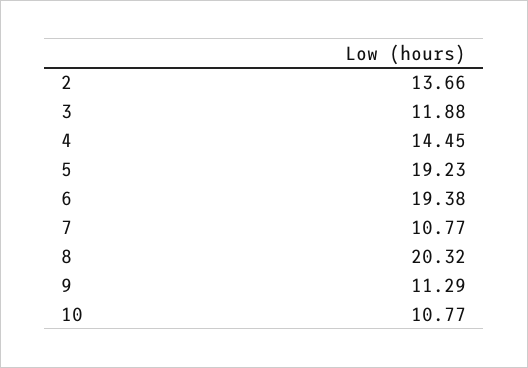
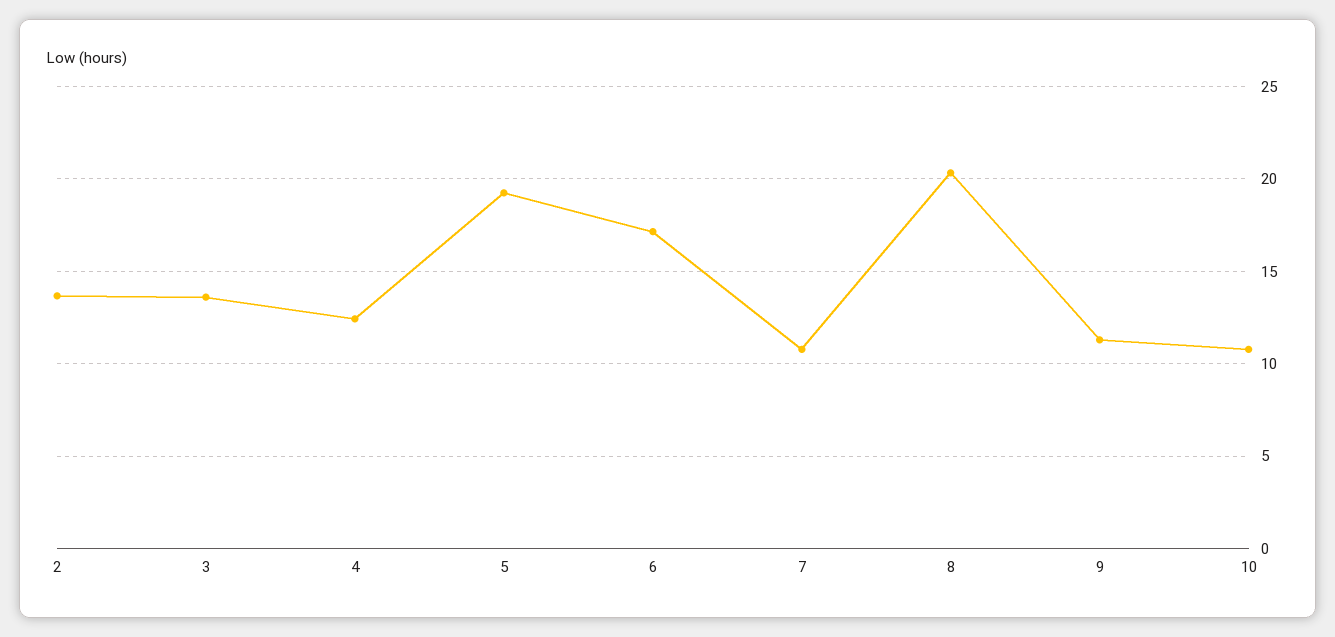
3: 11.88 -> 13.5
4: 14.45 -> 12.5
6: 19.38 -> 17

